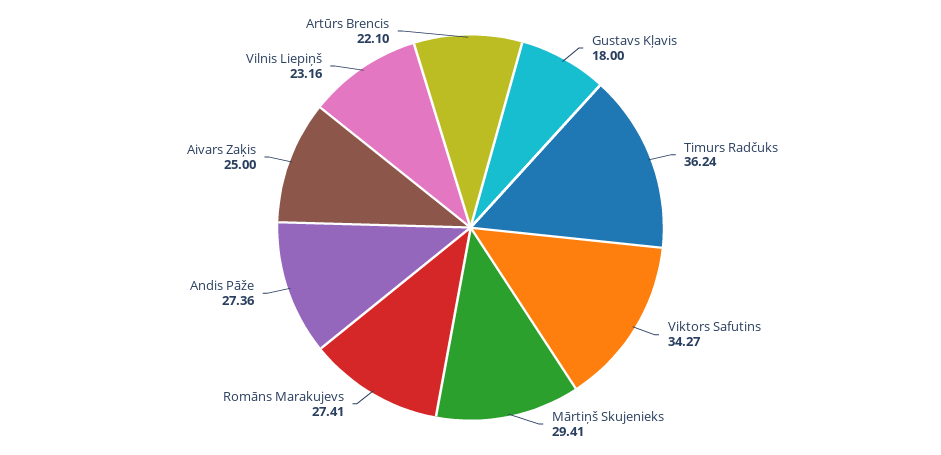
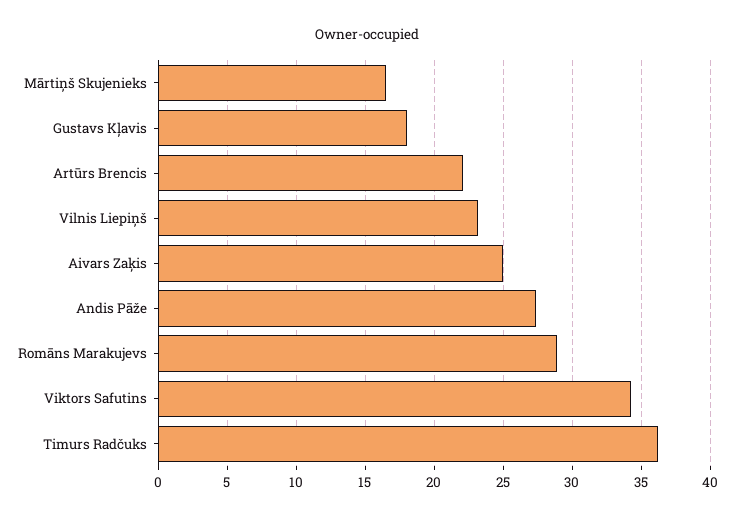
Mārtiņš Skujenieks: 29.41 -> 16.5
Romāns Marakujevs: 27.41 -> 29

